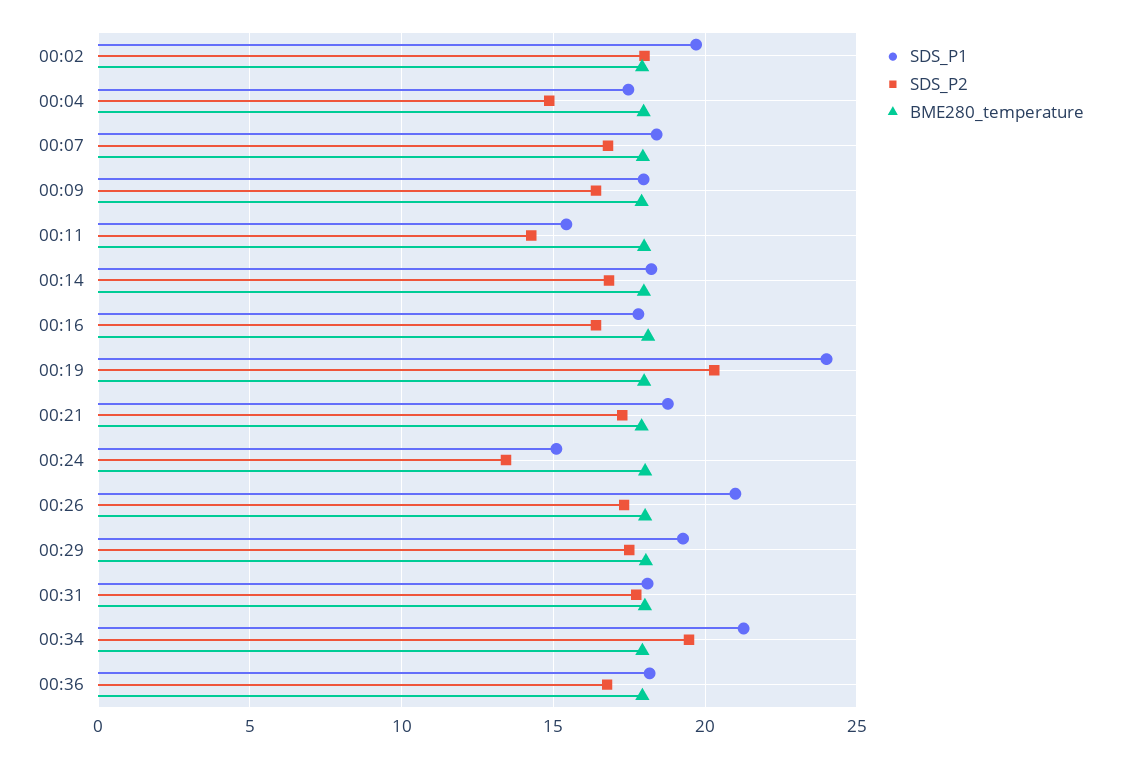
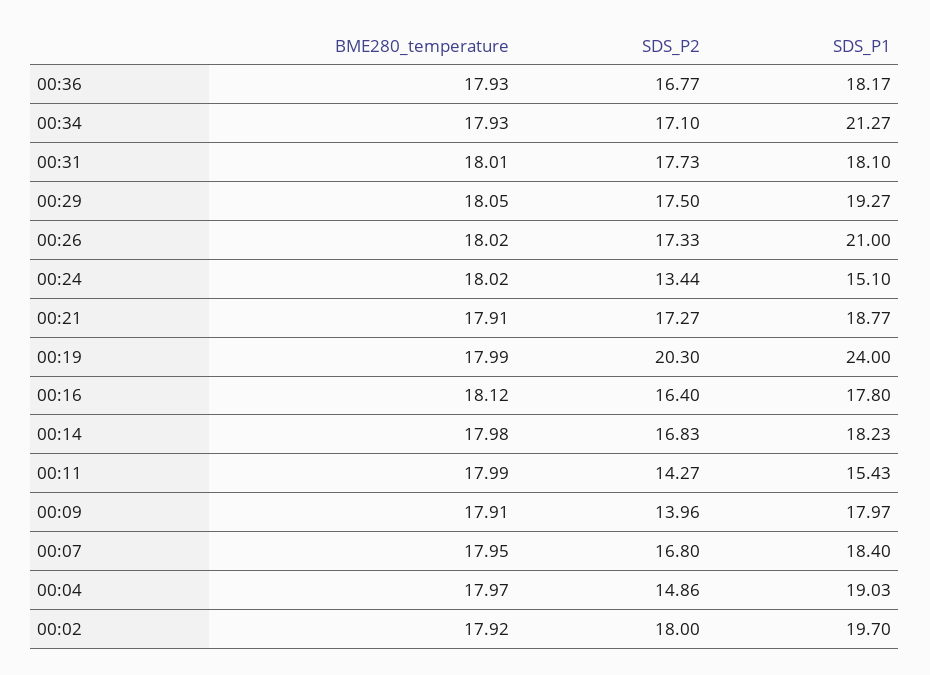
SDS_P1, 00:04: 17.5 -> 19.03
SDS_P2, 00:09: 16.5 -> 13.96
SDS_P2, 00:34: 19.5 -> 17.1

